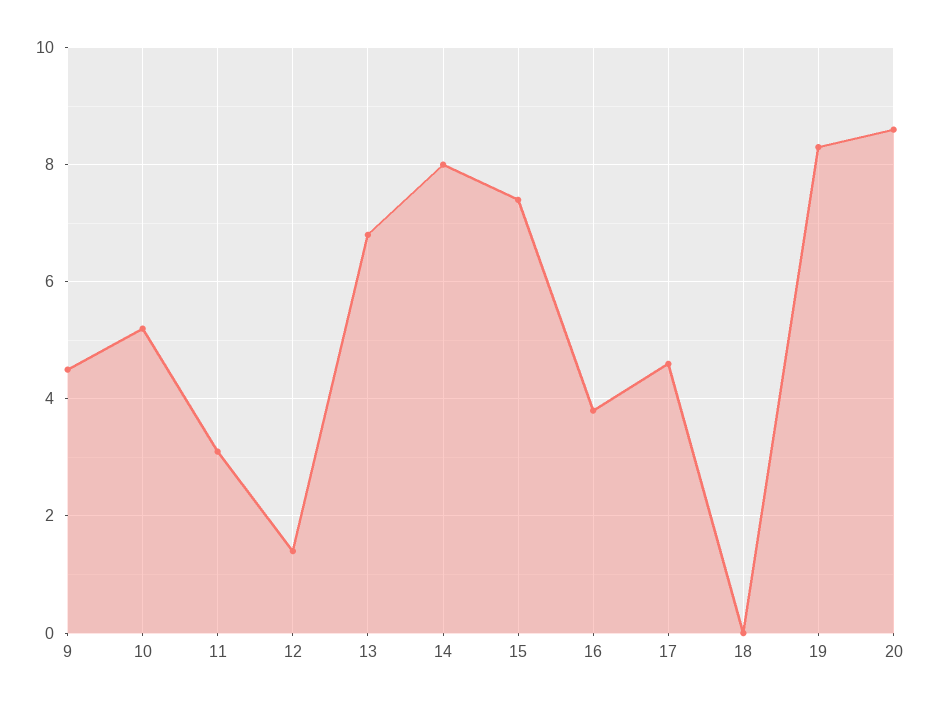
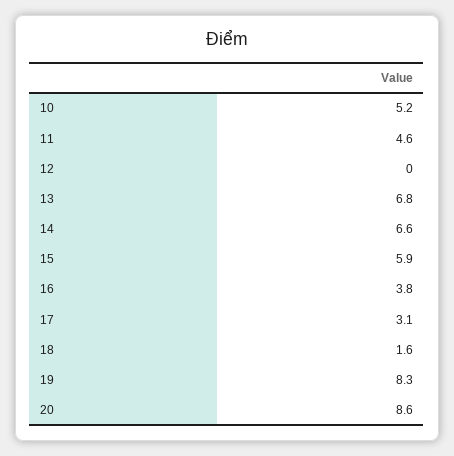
9: 4.5 -> none
11: 3 -> 4.6
12: 1.5 -> 0
14: 8 -> 6.6
15: 7.5 -> 5.9
17: 4.5 -> 3.1
18: 0 -> 1.6

